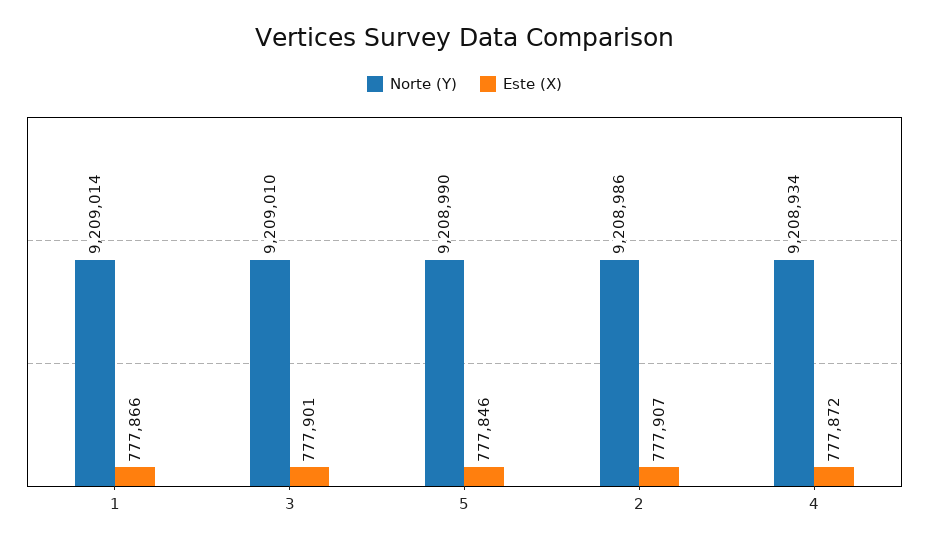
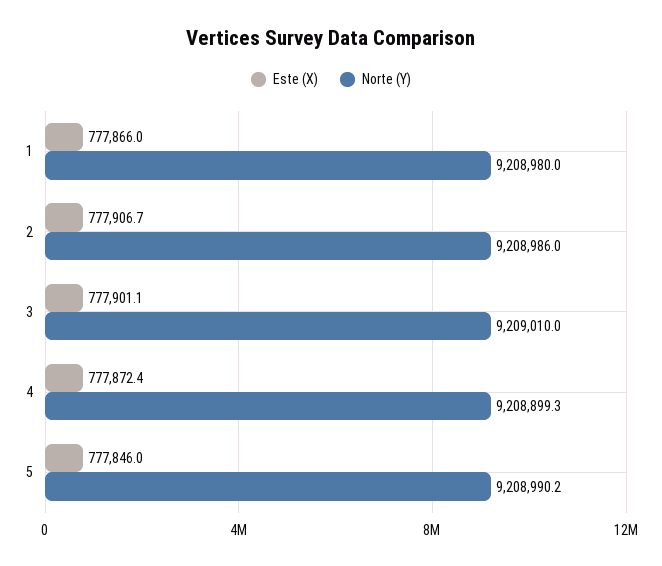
Norte (Y), 1: 9209014 -> 9208980
Norte (Y), 4: 9208934 -> 9208899.3

